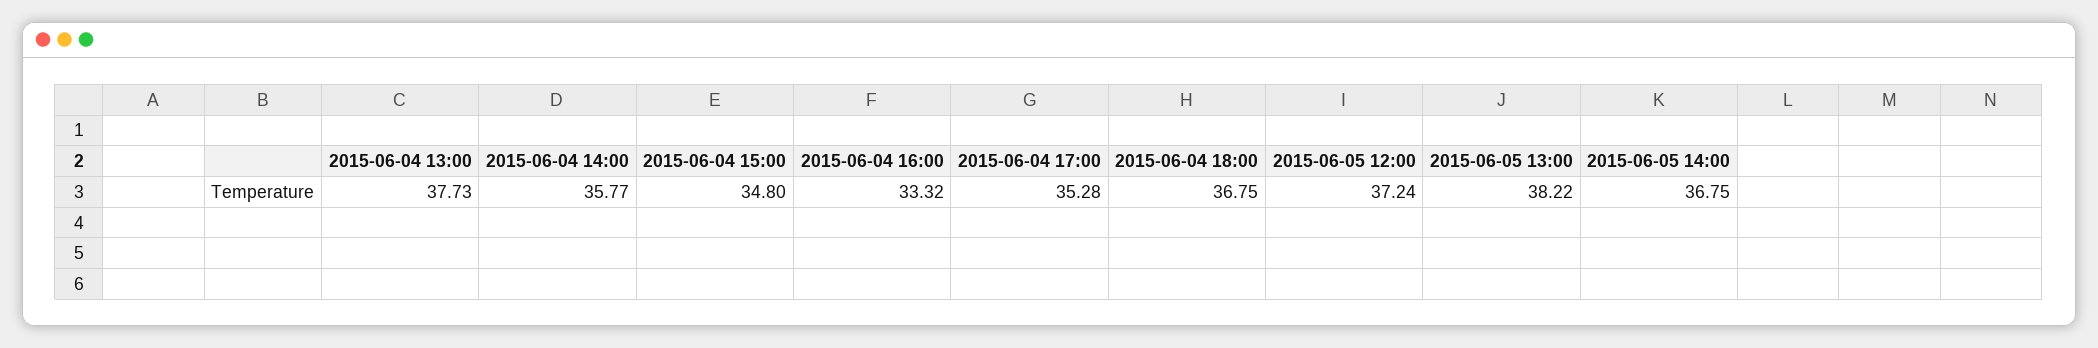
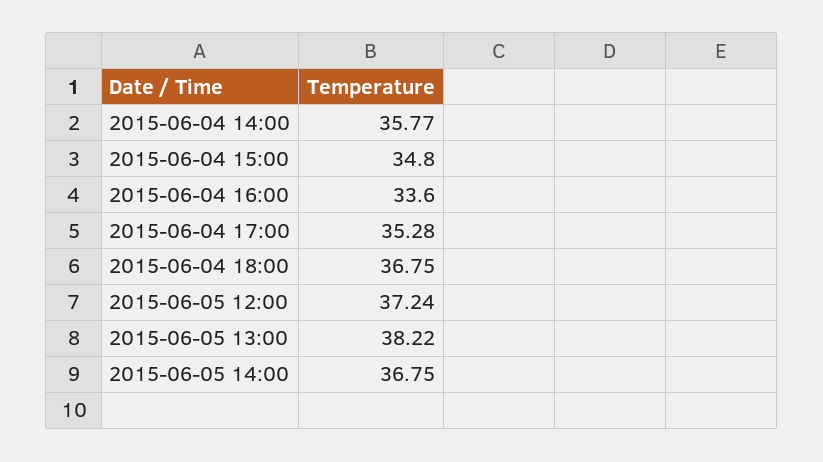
2015-06-04 13:00: 37.73 -> none
2015-06-04 16:00: 33.32 -> 33.6

